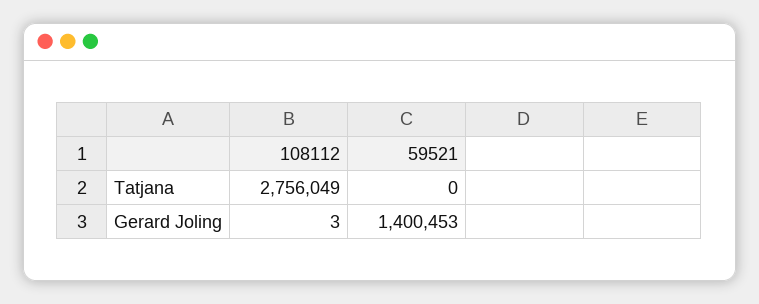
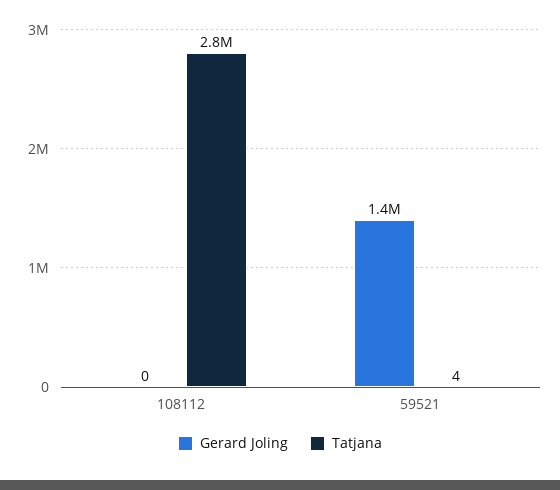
Tatjana, 59521: 0 -> 4
Gerard Joling, 108112: 3 -> 0

